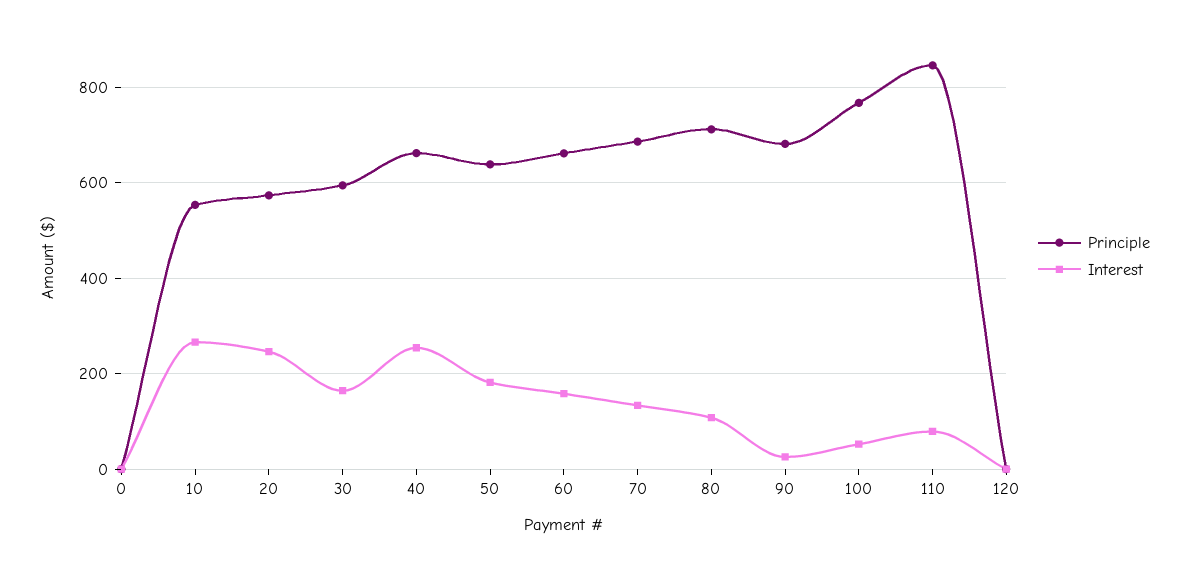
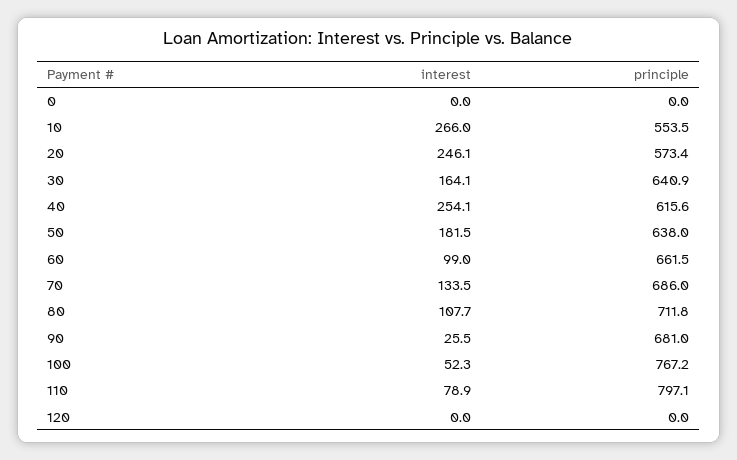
Principle, 30: 600 -> 640.9
Principle, 40: 660 -> 615.6
Interest, 60: 160 -> 99
Principle, 110: 840 -> 797.1

